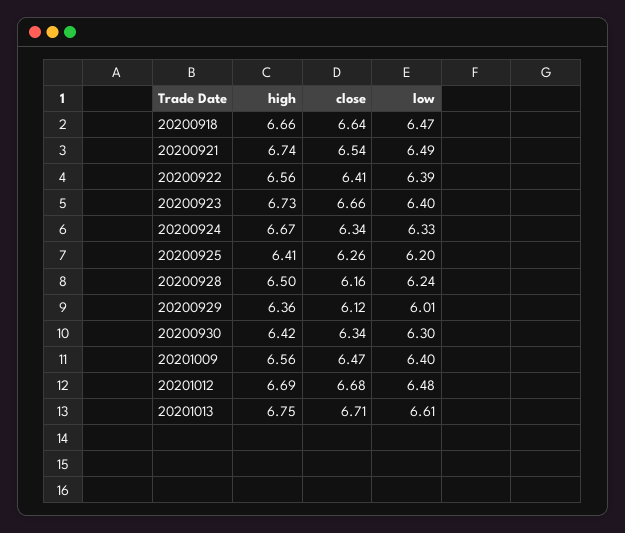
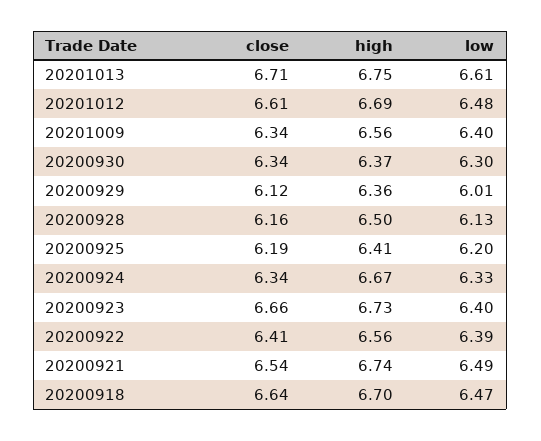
high, 20200918: 6.66 -> 6.7
close, 20200925: 6.26 -> 6.19
low, 20200928: 6.24 -> 6.13
high, 20200930: 6.42 -> 6.37
close, 20201009: 6.47 -> 6.34
close, 20201012: 6.68 -> 6.61

